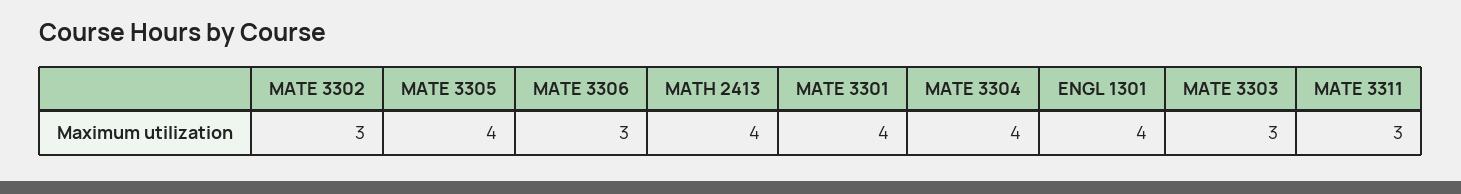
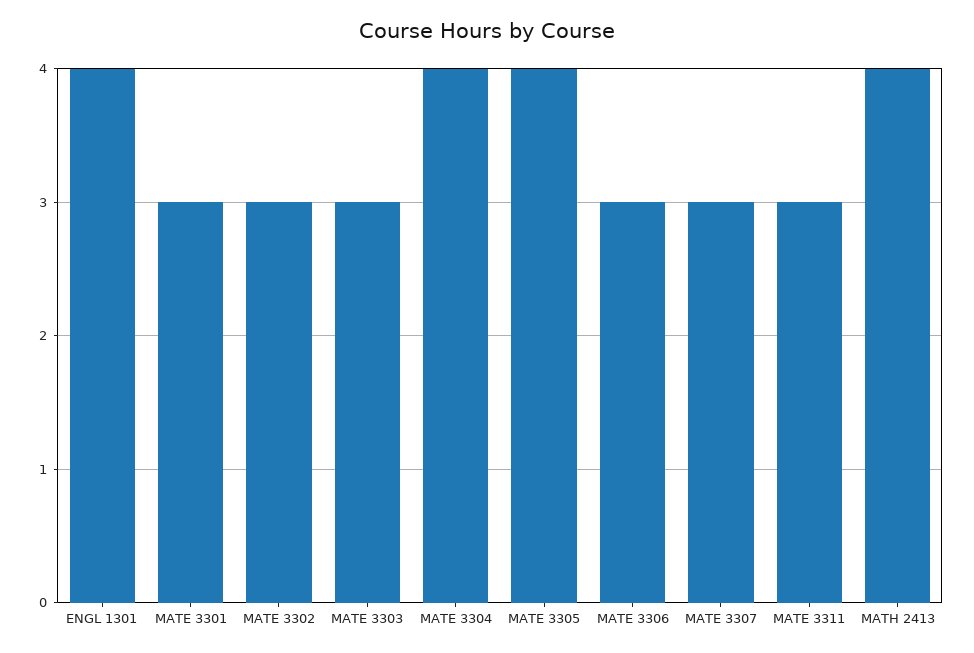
MATE 3301: 4 -> 3
MATE 3307: none -> 3

